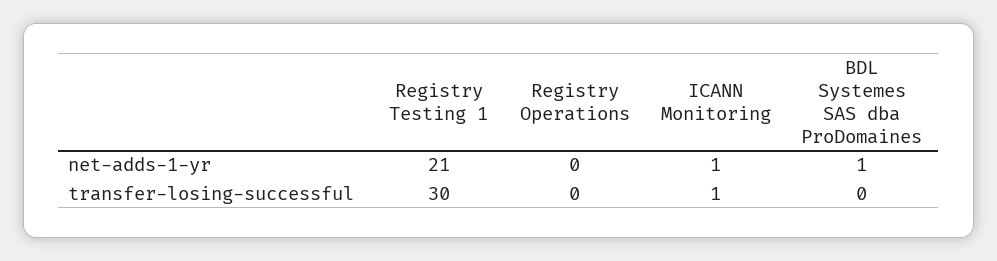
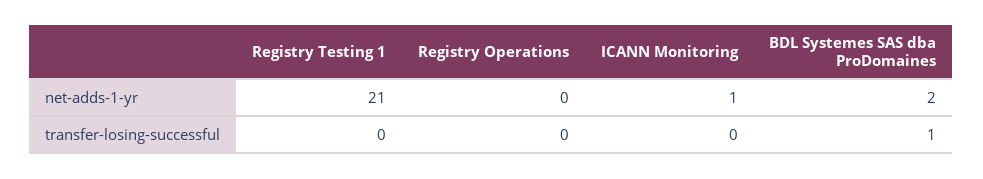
BDL Systemes SAS dba ProDomaines, net-adds-1-yr: 1 -> 2
Registry Testing 1, transfer-losing-successful: 30 -> 0
ICANN Monitoring, transfer-losing-successful: 1 -> 0
BDL Systemes SAS dba ProDomaines, transfer-losing-successful: 0 -> 1

